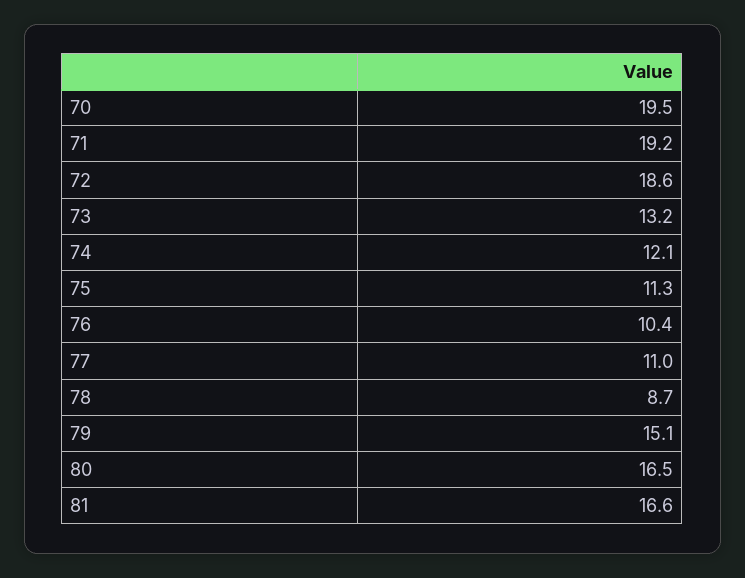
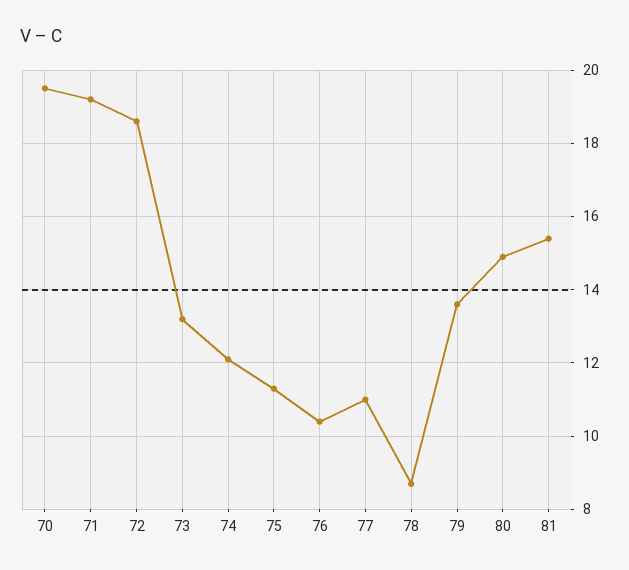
79: 15.1 -> 13.5
80: 16.5 -> 15
81: 16.6 -> 15.5

